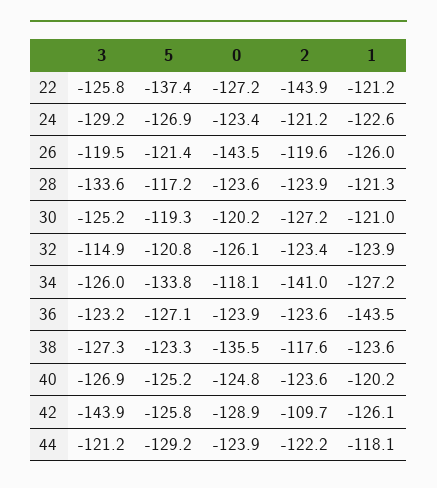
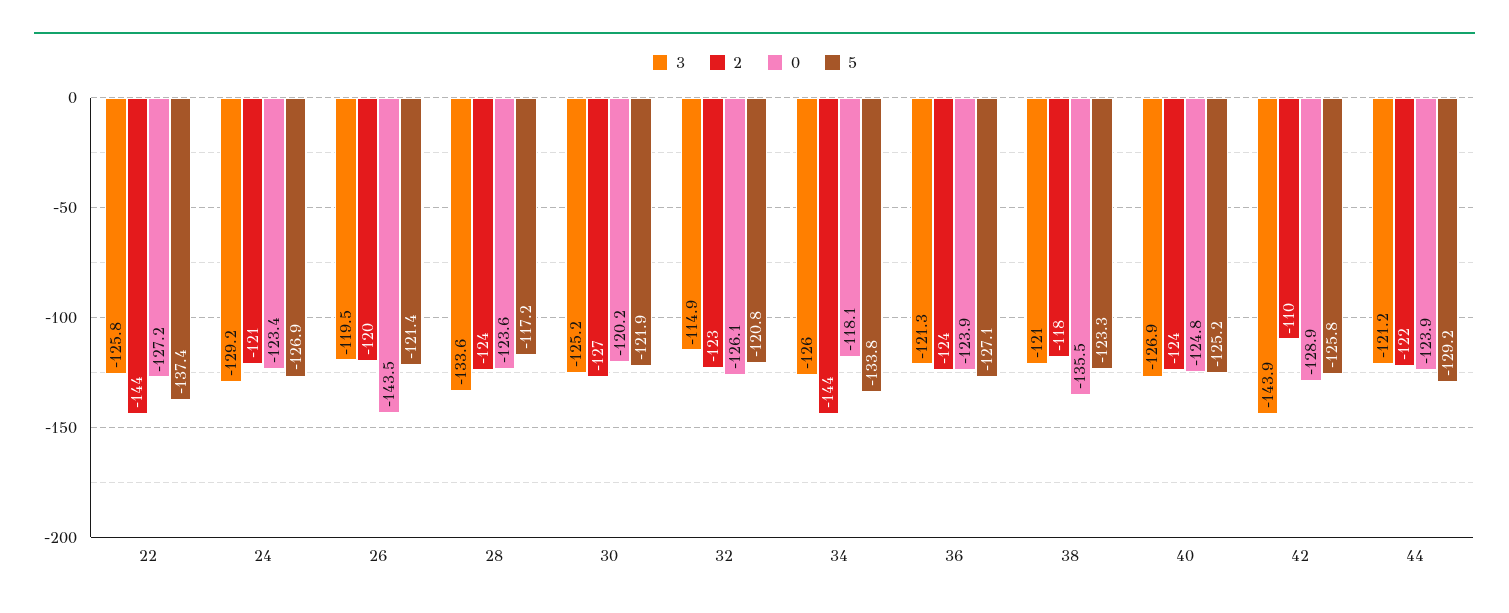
1, 22: -121.2 -> none
1, 24: -122.6 -> none
1, 26: -126 -> none
1, 28: -121.3 -> none
5, 30: -119.3 -> -121.9
1, 30: -121 -> none
1, 32: -123.9 -> none
2, 34: -141 -> -144
1, 34: -127.2 -> none
3, 36: -123.2 -> -121.3
1, 36: -143.5 -> none
3, 38: -127.3 -> -121
1, 38: -123.6 -> none
1, 40: -120.2 -> none
1, 42: -126.1 -> none
1, 44: -118.1 -> none

